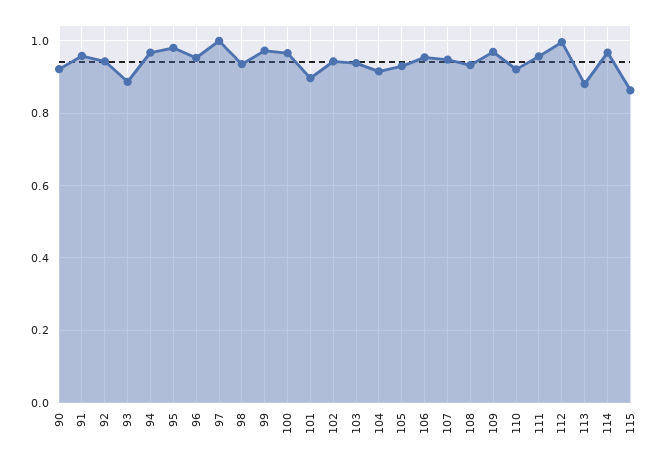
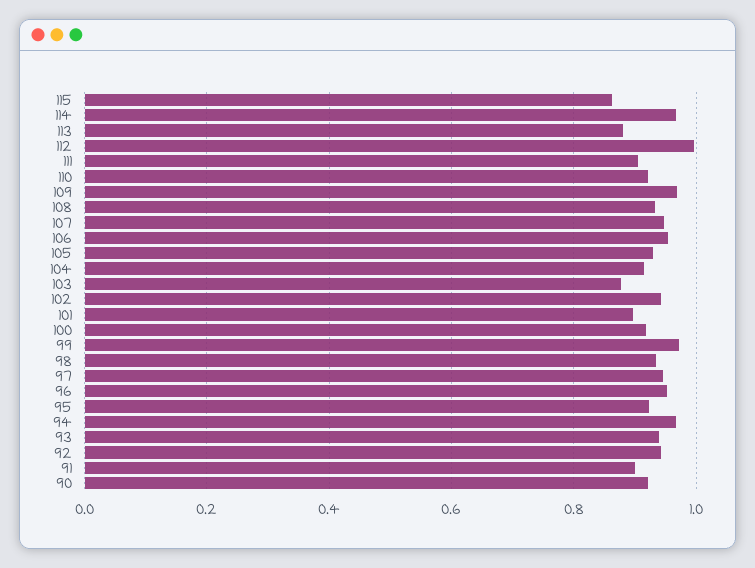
91: 0.96 -> 0.9
93: 0.88 -> 0.94
95: 0.98 -> 0.92
97: 1 -> 0.94
100: 0.96 -> 0.92
103: 0.94 -> 0.88
111: 0.96 -> 0.9

